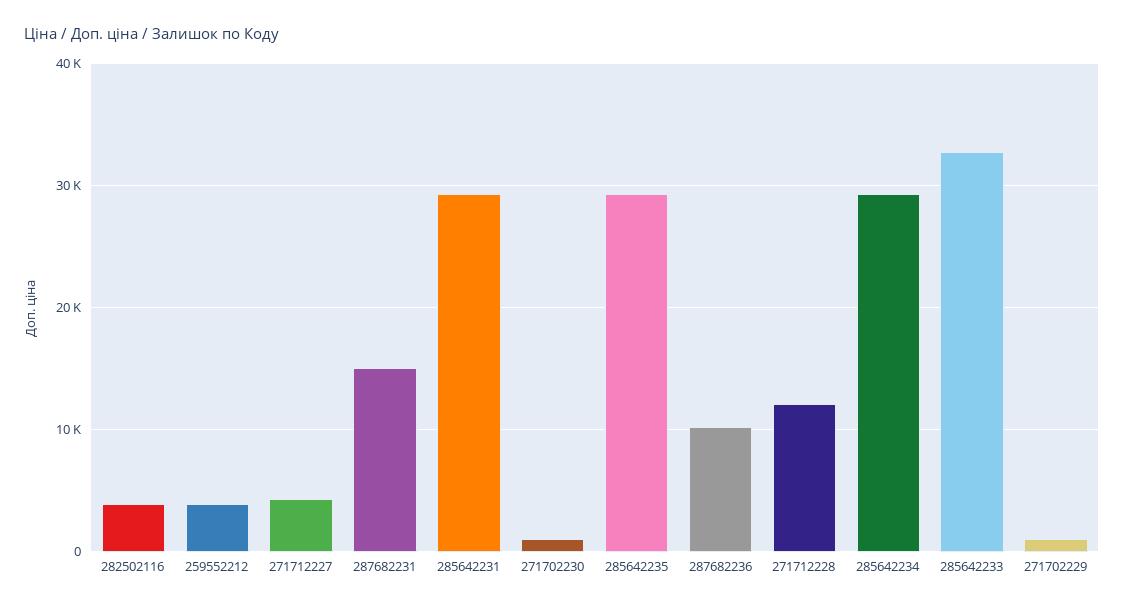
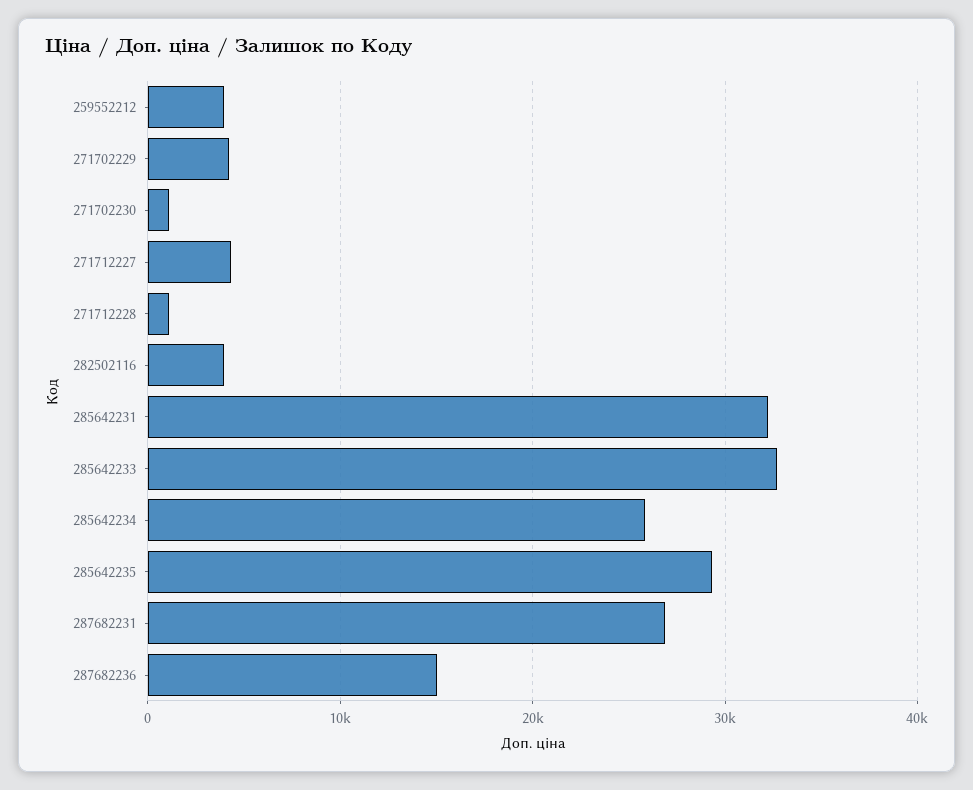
287682231: 15000 -> 27000
285642231: 29000 -> 32000
287682236: 10000 -> 15000
271712228: 12000 -> 1000
285642234: 29000 -> 26000
271702229: 1000 -> 4000

